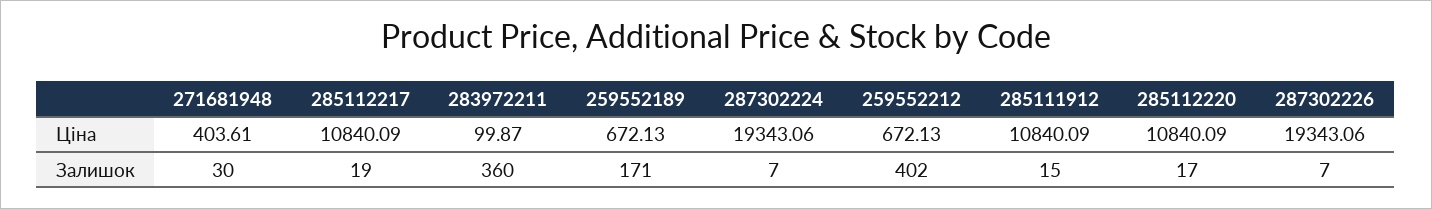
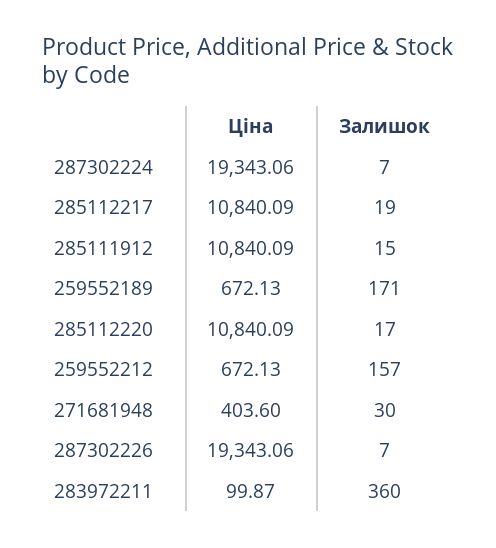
271681948, Ціна: 403.61 -> 403.6
259552212, Залишок: 402 -> 157

